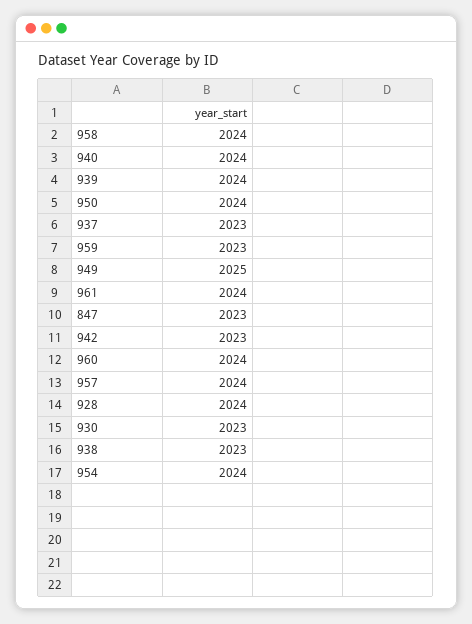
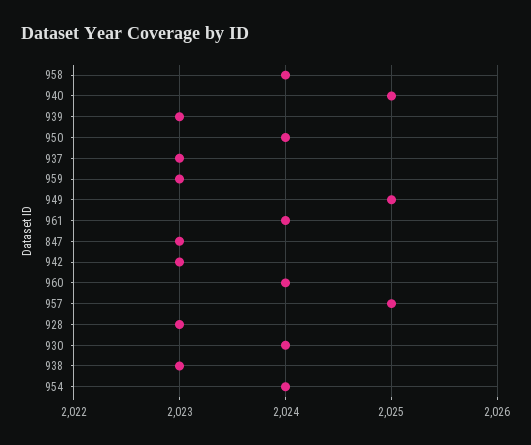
940: 2024 -> 2025
939: 2024 -> 2023
957: 2024 -> 2025
928: 2024 -> 2023
930: 2023 -> 2024

